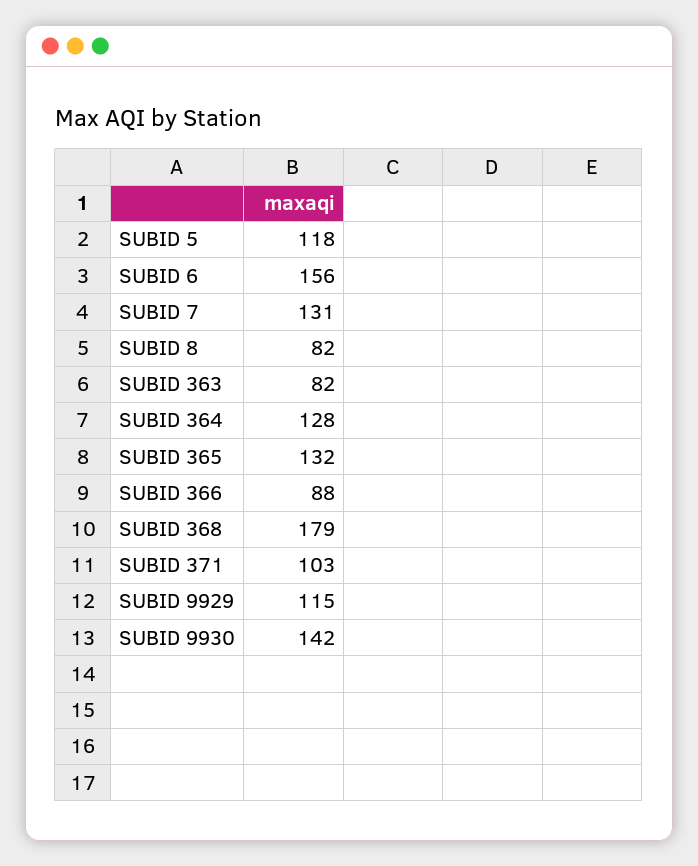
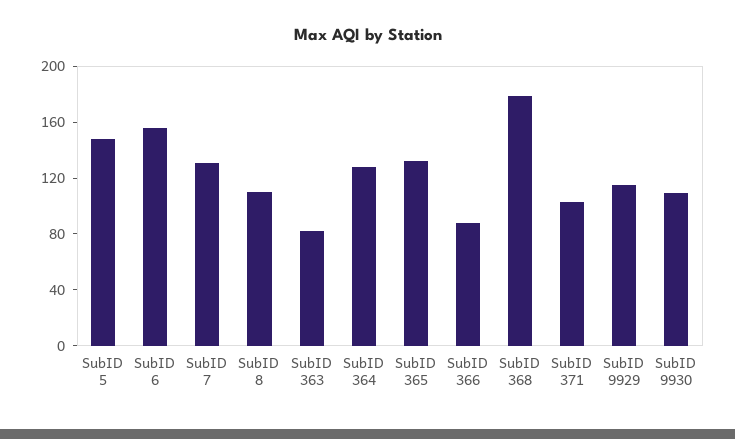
SUBID 5: 118 -> 150
SUBID 8: 82 -> 110
SUBID 9930: 142 -> 110

